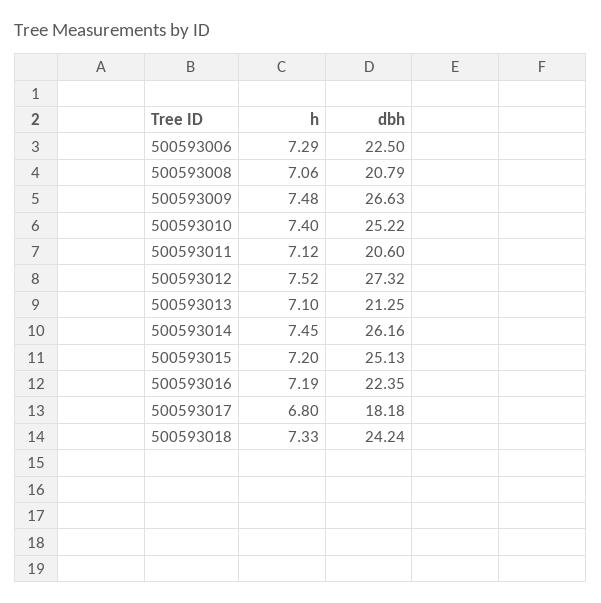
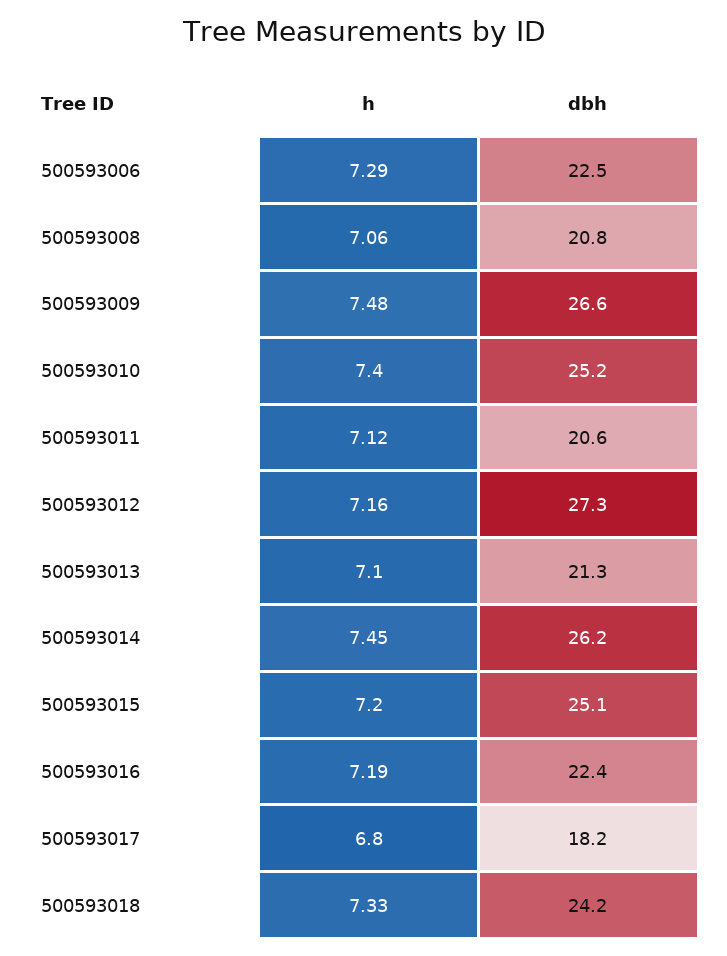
h, 500593012: 7.52 -> 7.16

